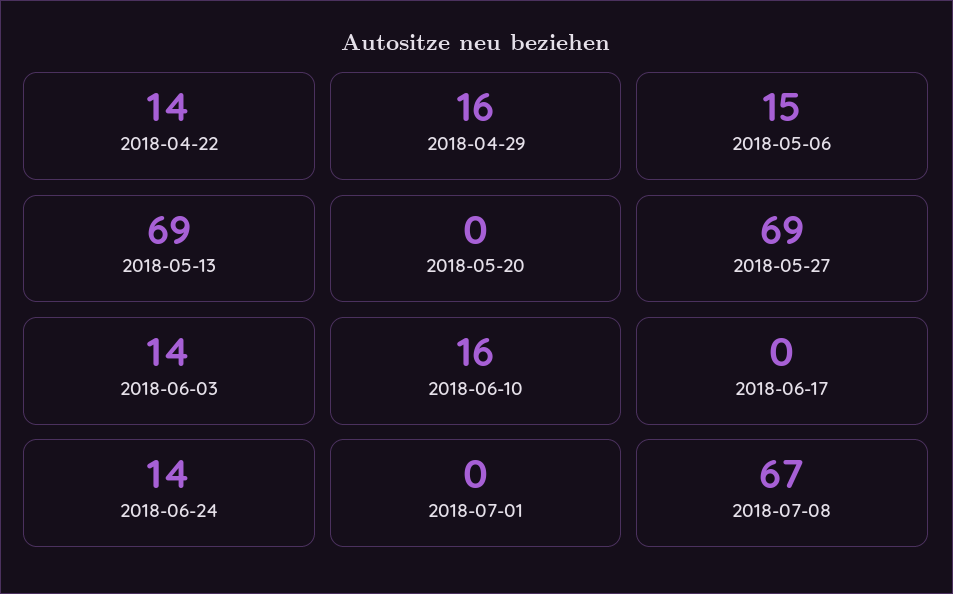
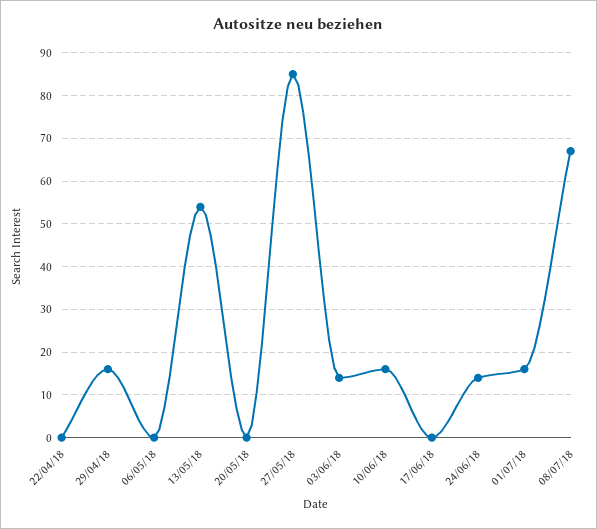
2018-04-22: 14 -> 0
2018-05-06: 15 -> 0
2018-05-13: 69 -> 55
2018-05-27: 69 -> 85
2018-07-01: 0 -> 15

